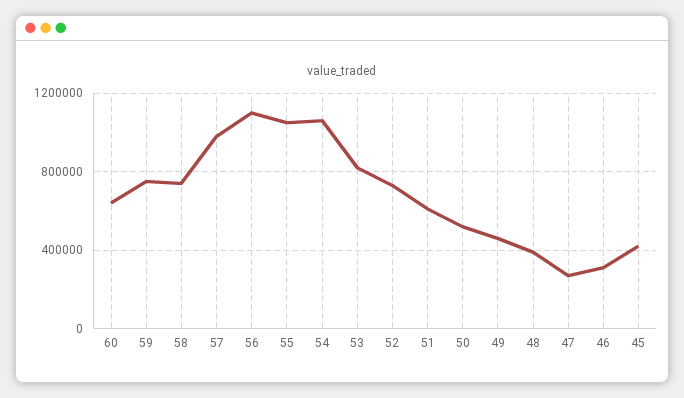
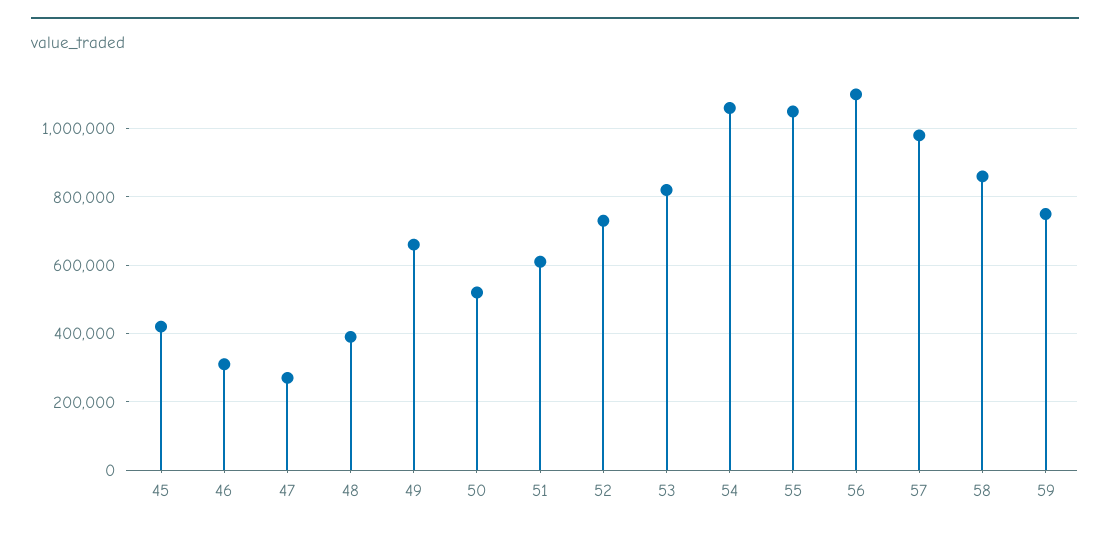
60: 650000 -> none
58: 750000 -> 860000
49: 450000 -> 660000

